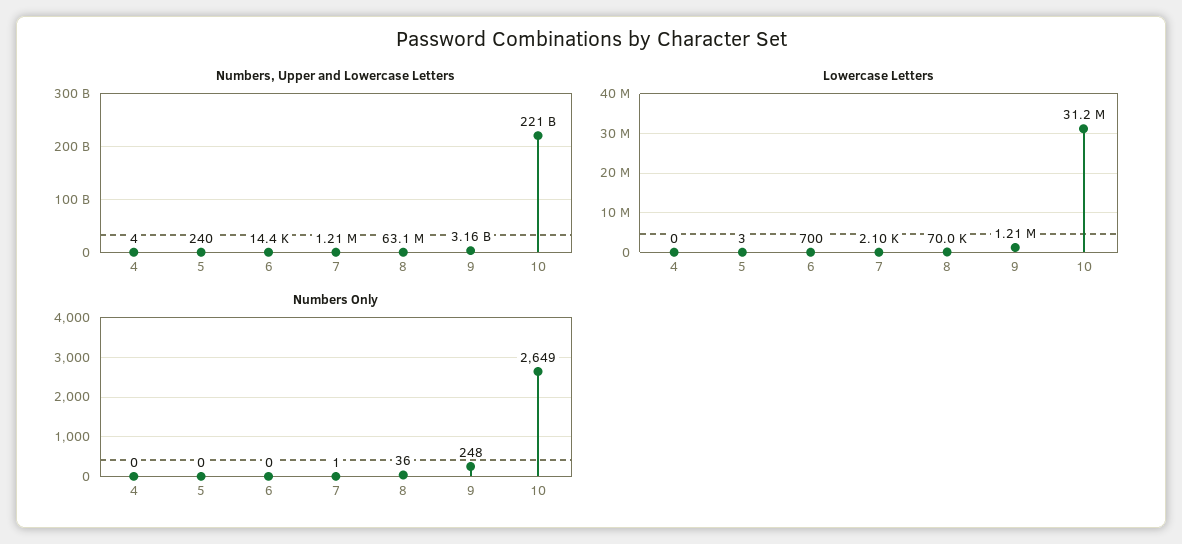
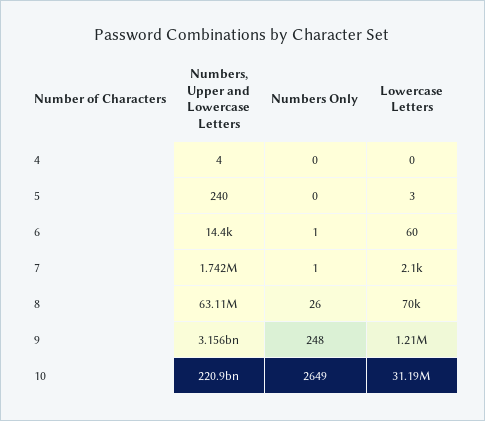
Numbers, Upper and Lowercase Letters, 7: 1210000 -> 1742000
Lowercase Letters, 6: 700 -> 60
Numbers Only, 6: 0 -> 1
Numbers Only, 8: 36 -> 26

